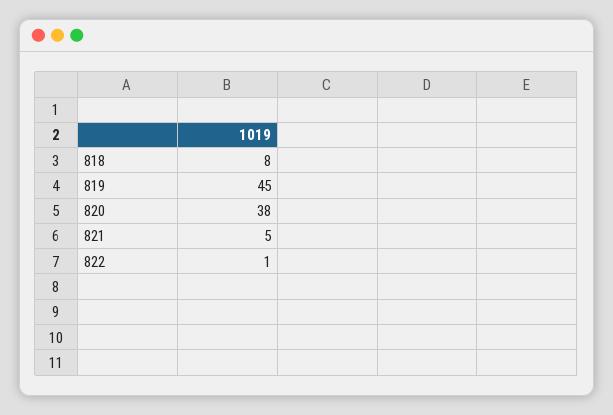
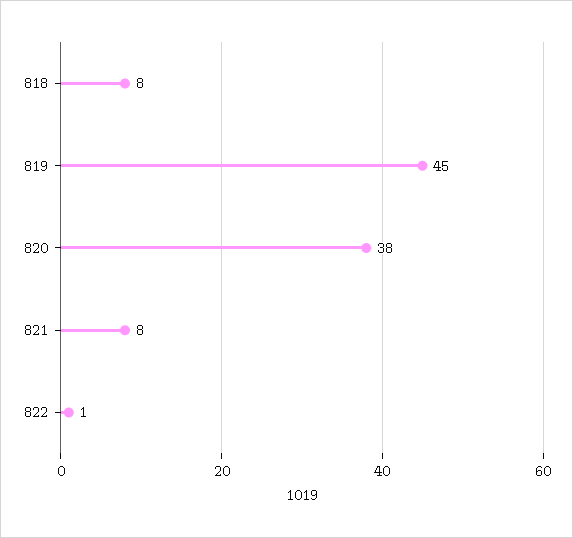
821: 5 -> 8

